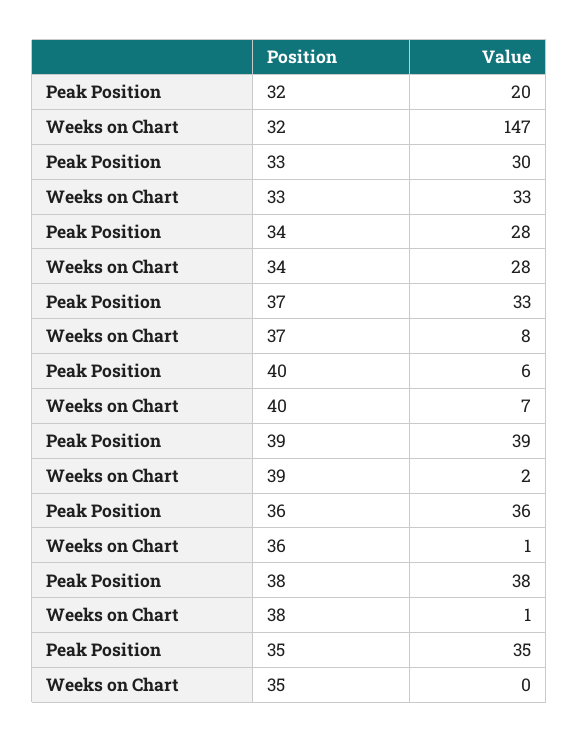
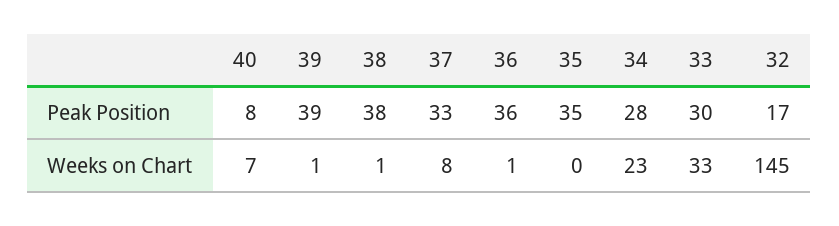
Peak Position, 32: 20 -> 17
Weeks on Chart, 32: 147 -> 145
Weeks on Chart, 34: 28 -> 23
Peak Position, 40: 6 -> 8
Weeks on Chart, 39: 2 -> 1

